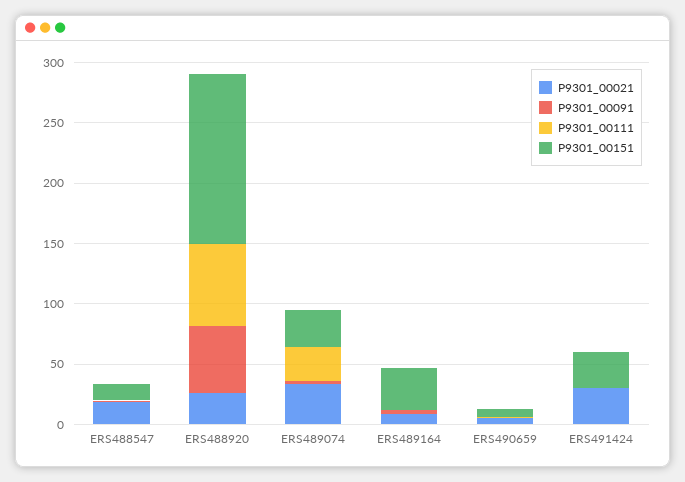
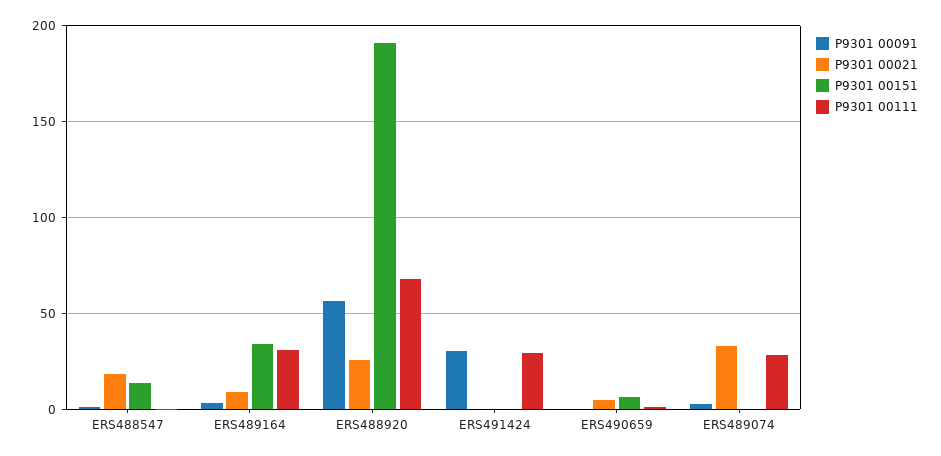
P9301_00151, ERS488920: 140 -> 190
P9301_00151, ERS489074: 30 -> 0
P9301_00111, ERS489164: 0 -> 30
P9301_00021, ERS491424: 30 -> 0
P9301_00091, ERS491424: 0 -> 30
P9301_00111, ERS491424: 0 -> 30
P9301_00151, ERS491424: 30 -> 0

